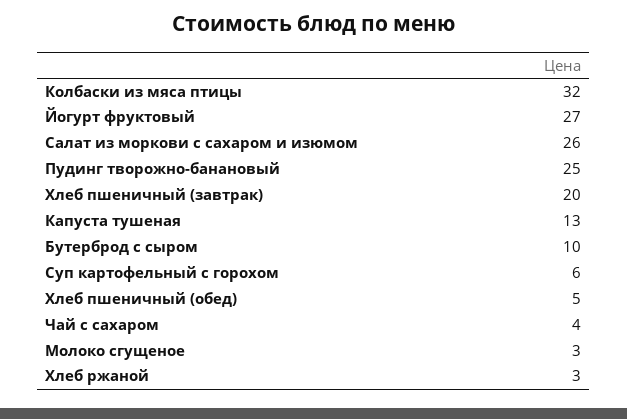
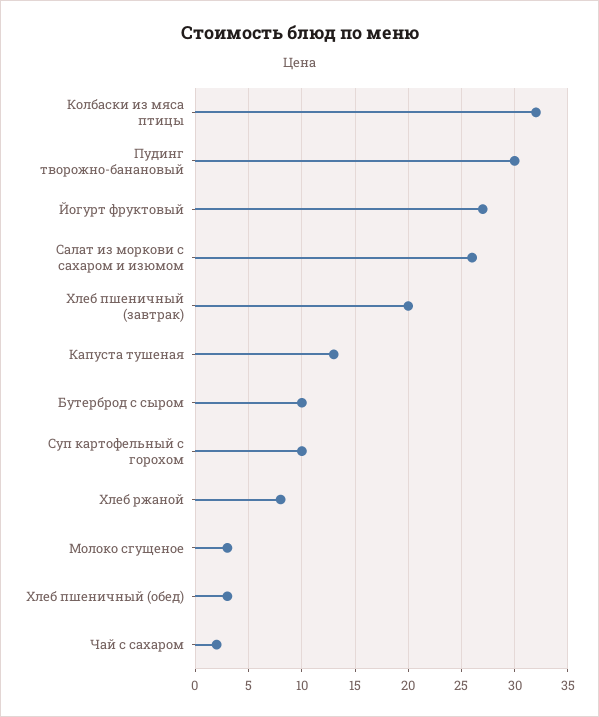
Пудинг творожно-банановый: 25 -> 30
Суп картофельный с горохом: 6 -> 10
Хлеб пшеничный (обед): 5 -> 3
Чай с сахаром: 4 -> 2
Хлеб ржаной: 3 -> 8

